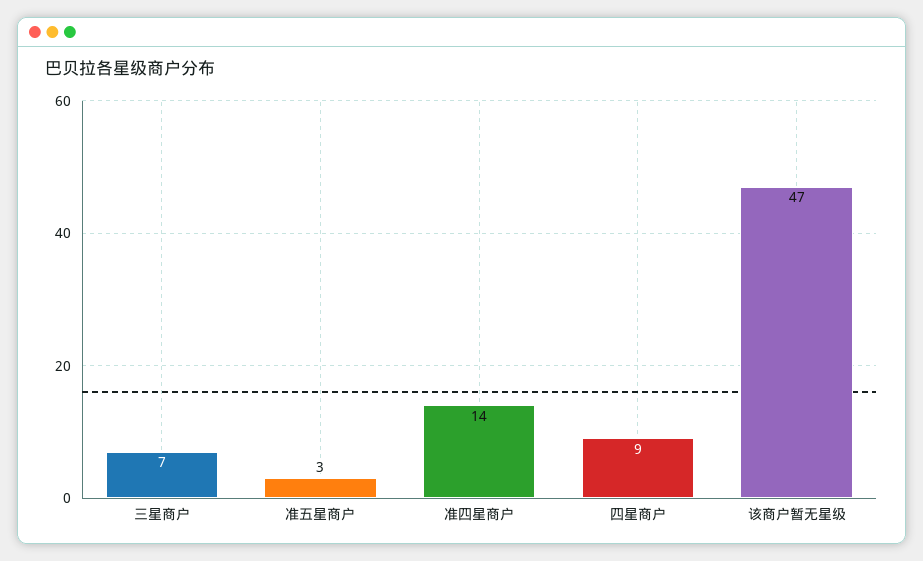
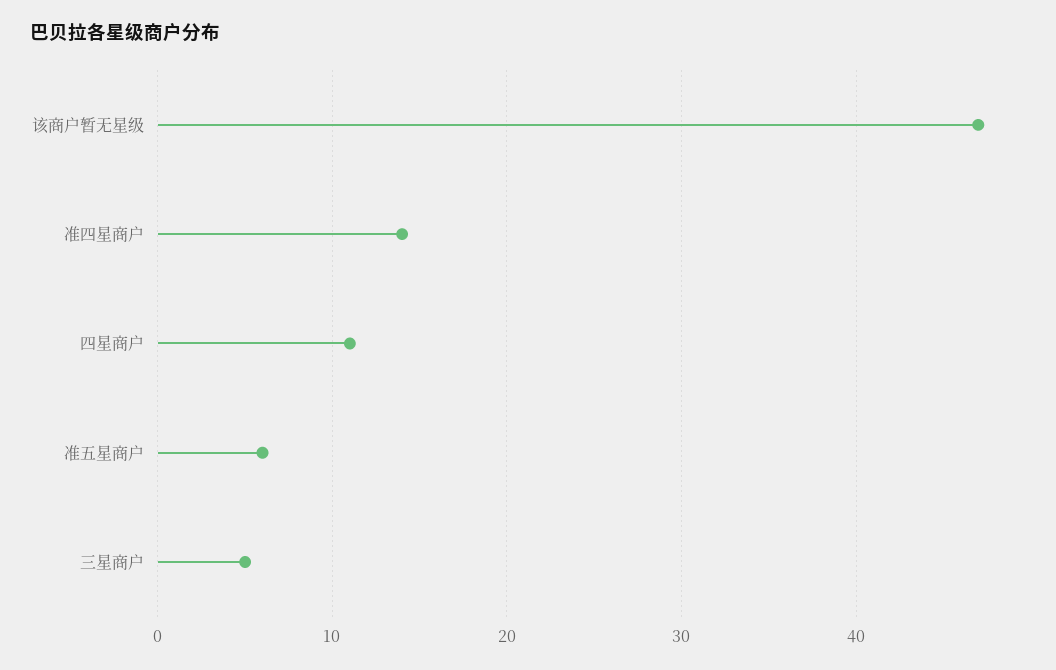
三星商户: 7 -> 5
准五星商户: 3 -> 6
四星商户: 9 -> 11

